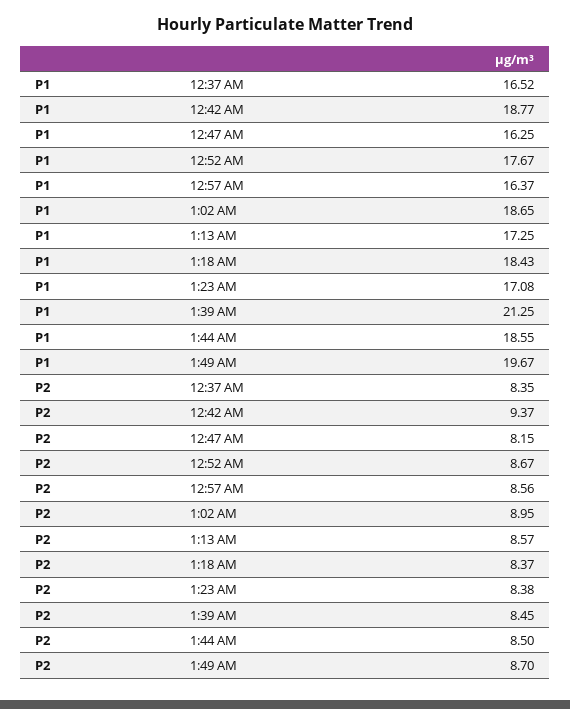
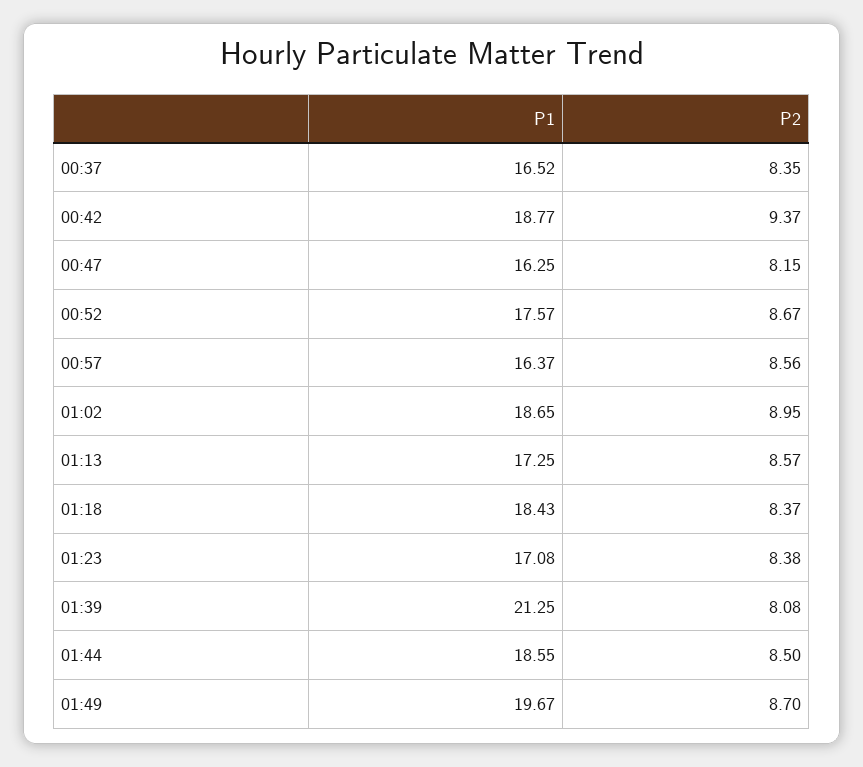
P1, 12:52 AM: 17.67 -> 17.57
P2, 1:39 AM: 8.45 -> 8.08

